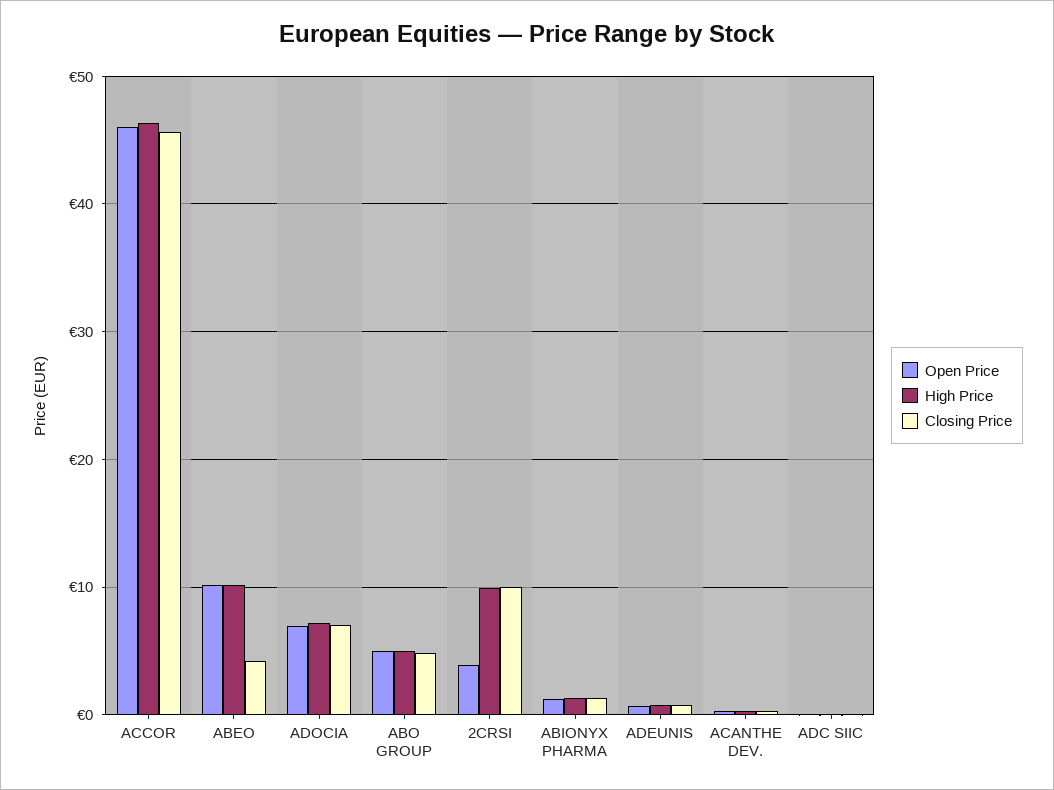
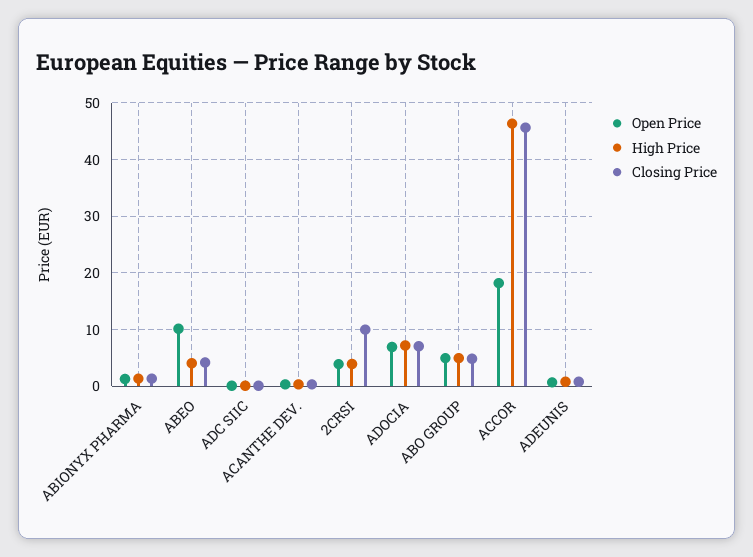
Open Price, ACCOR: 46 -> 18
High Price, ABEO: 10 -> 4
High Price, 2CRSI: 10 -> 4

